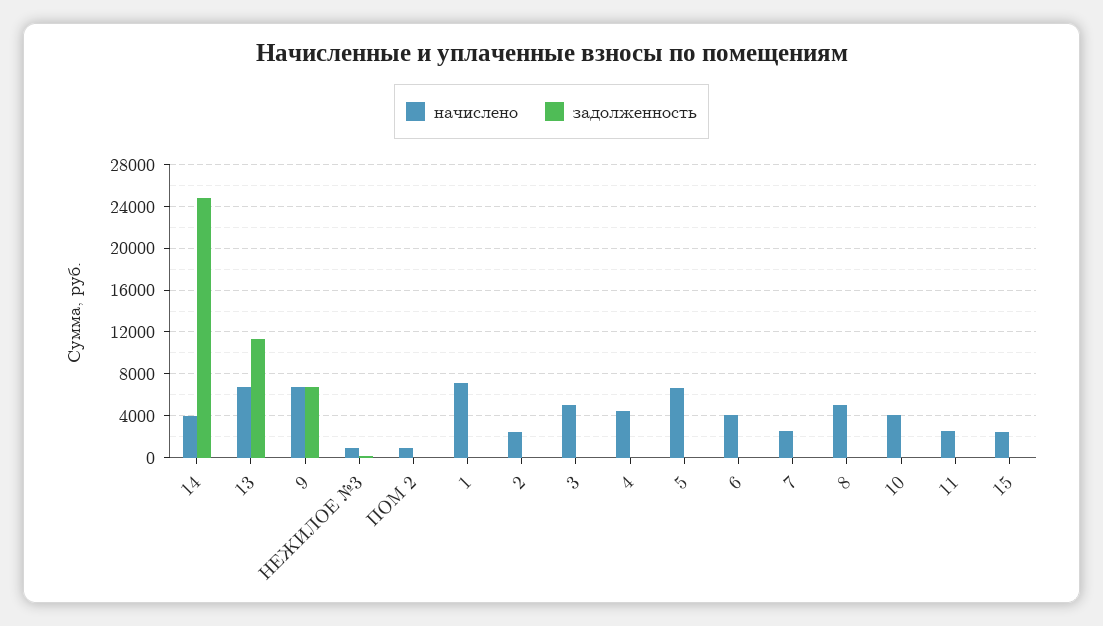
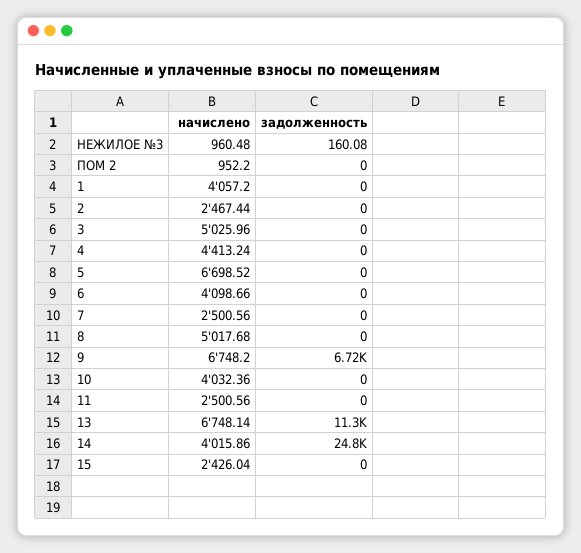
начислено, 1: 7000 -> 4057.2

